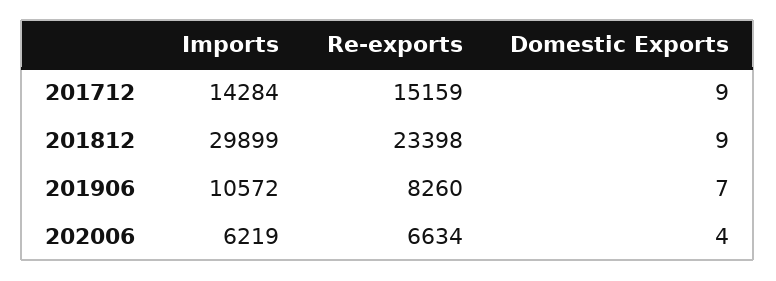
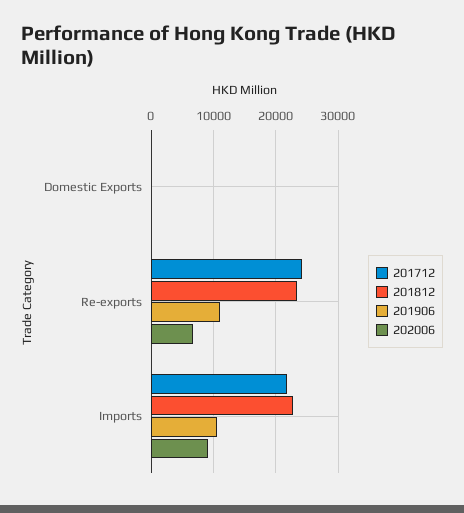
201712, Imports: 14284 -> 22000
201712, Re-exports: 15159 -> 24000
201812, Imports: 29899 -> 23000
201906, Re-exports: 8260 -> 11000
202006, Imports: 6219 -> 9000

